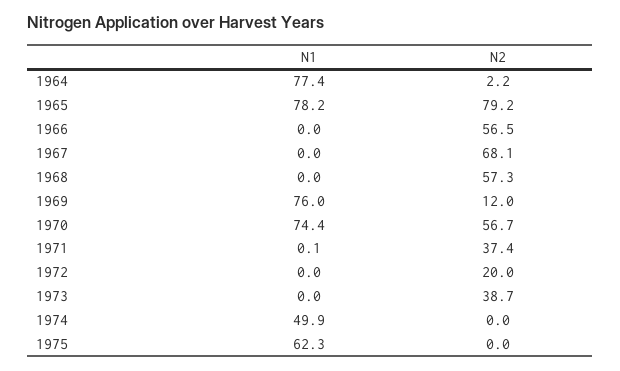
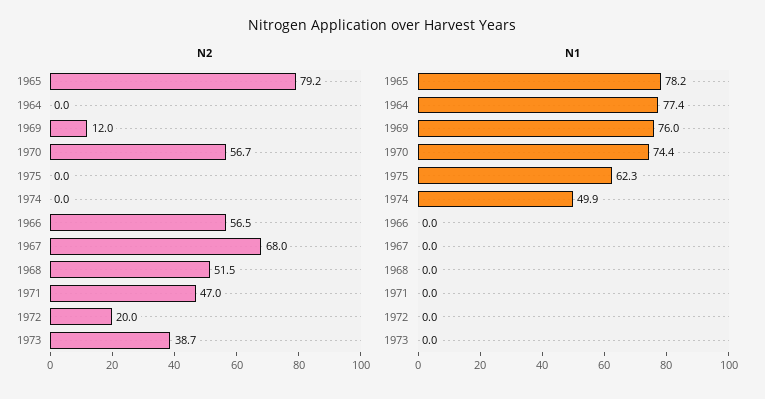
N2, 1964: 2.2 -> 0
N2, 1967: 68.1 -> 68
N2, 1968: 57.3 -> 51.5
N1, 1971: 0.1 -> 0
N2, 1971: 37.4 -> 47

